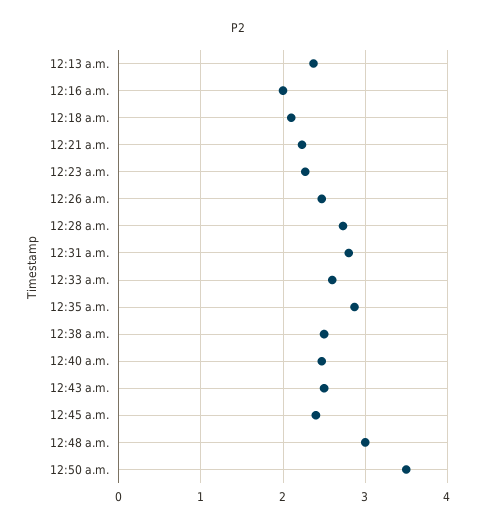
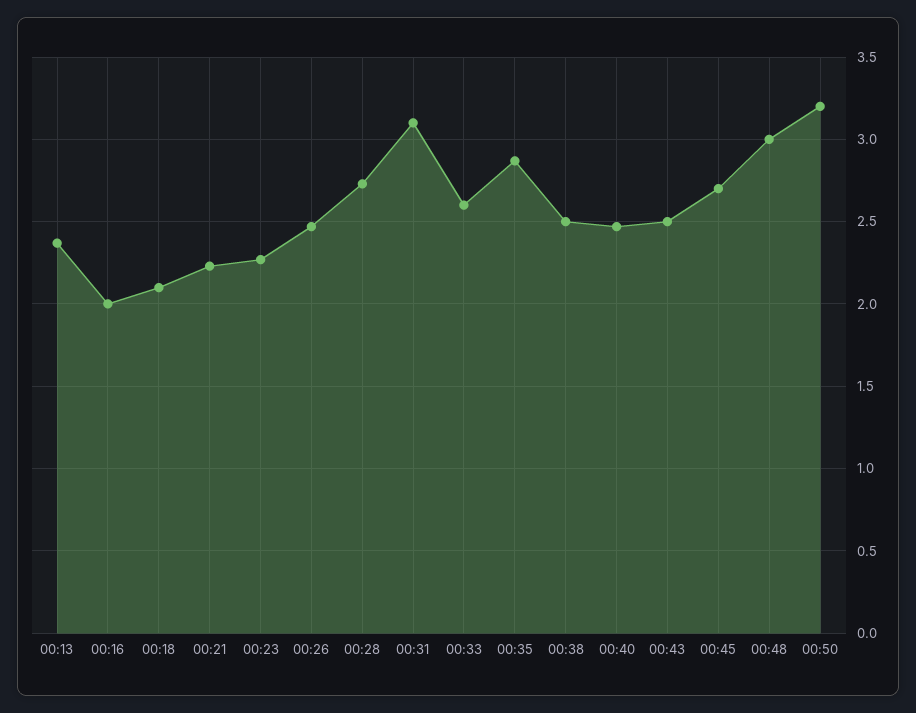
12:31 a.m.: 2.8 -> 3.1
12:45 a.m.: 2.4 -> 2.7
12:50 a.m.: 3.5 -> 3.2

